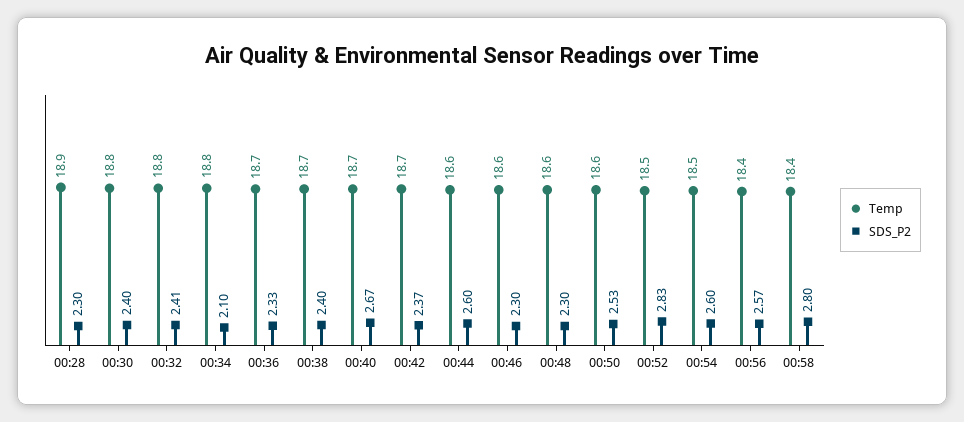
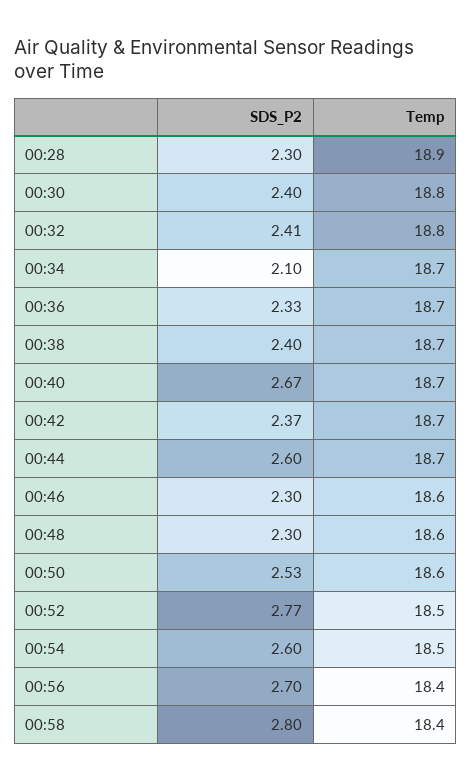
Temp, 00:34: 18.8 -> 18.7
Temp, 00:44: 18.6 -> 18.7
SDS_P2, 00:52: 2.83 -> 2.77
SDS_P2, 00:56: 2.57 -> 2.7

